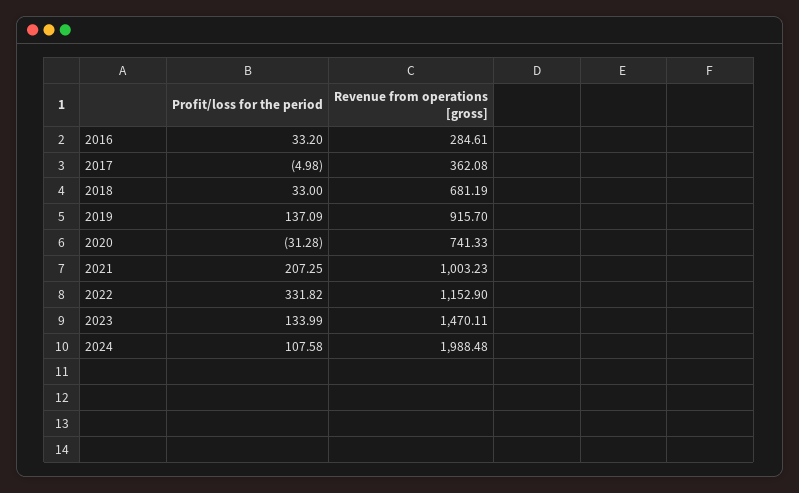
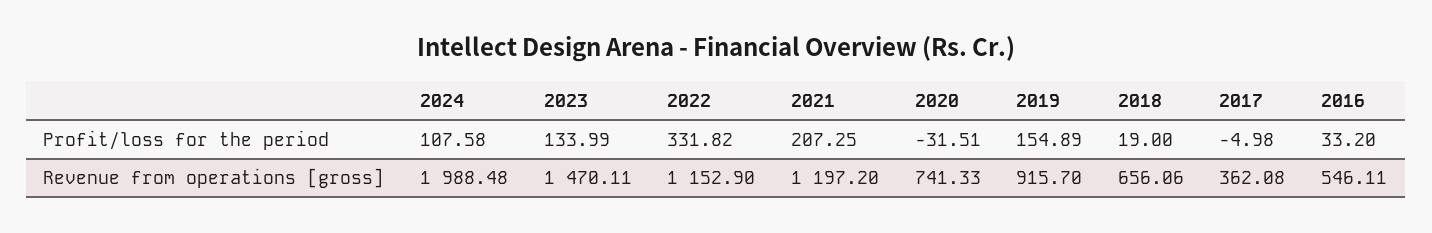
Revenue from operations [gross], 2016: 284.61 -> 546.11
Profit/loss for the period, 2018: 33 -> 19
Revenue from operations [gross], 2018: 681.19 -> 656.06
Profit/loss for the period, 2019: 137.09 -> 154.89
Profit/loss for the period, 2020: -31.28 -> -31.51
Revenue from operations [gross], 2021: 1003.23 -> 1197.2

